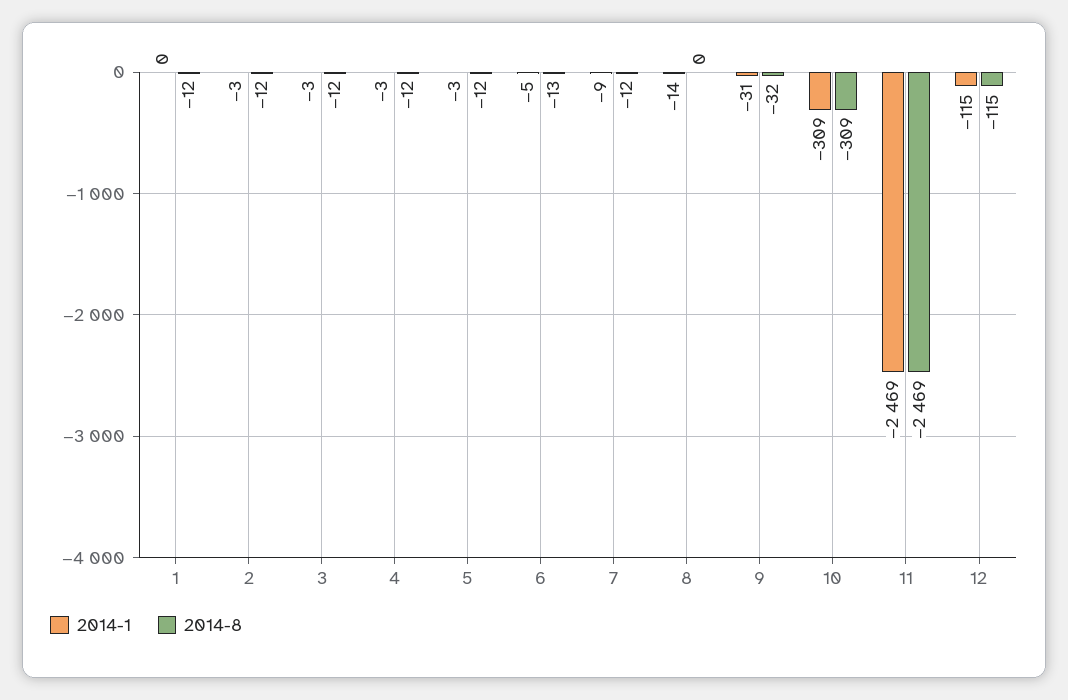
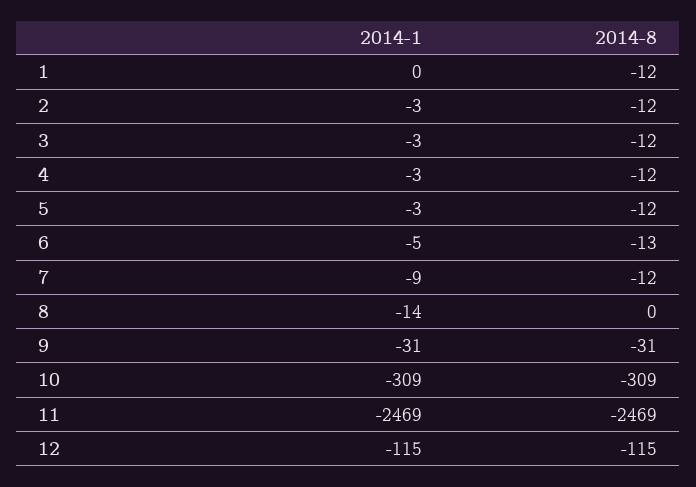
2014-8, 9: -32 -> -31

